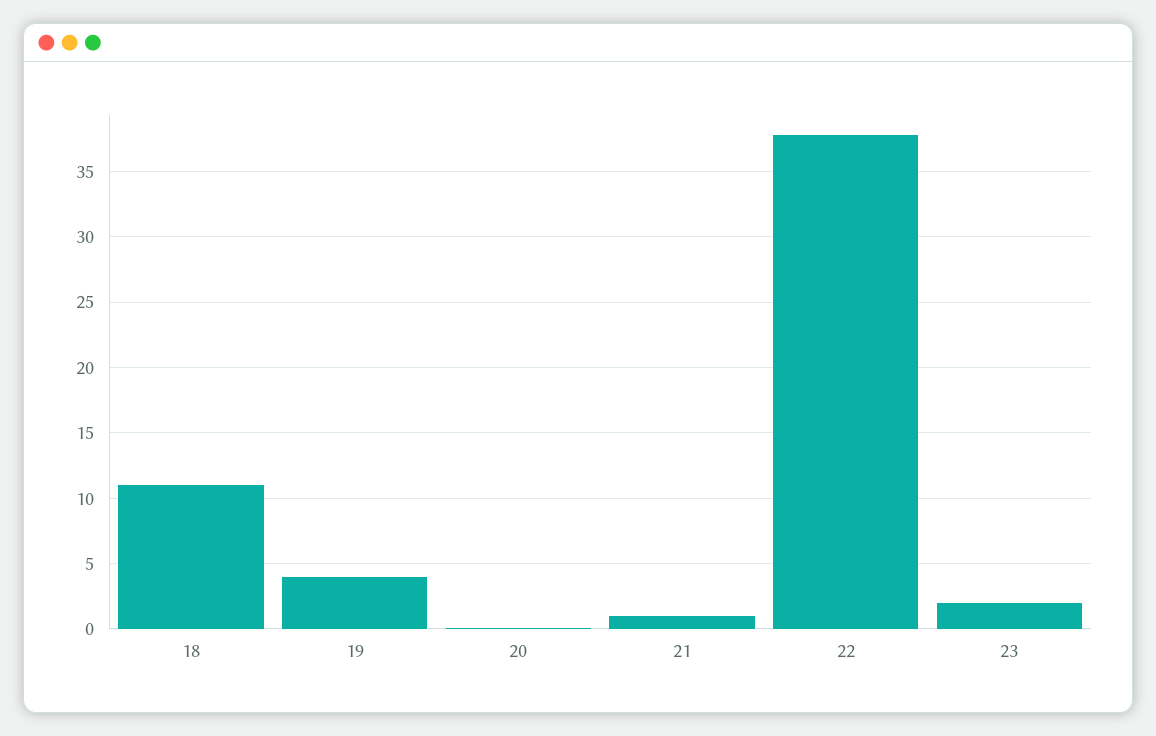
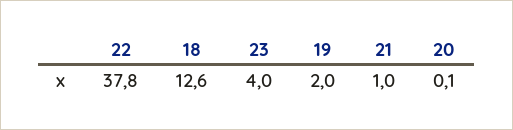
18: 11 -> 12.6
19: 4 -> 2
23: 2 -> 4

